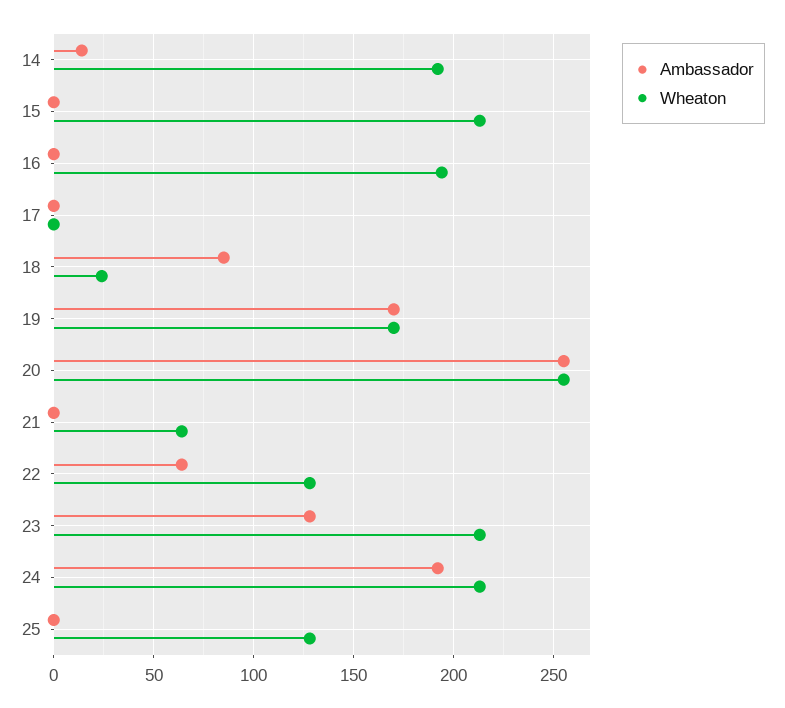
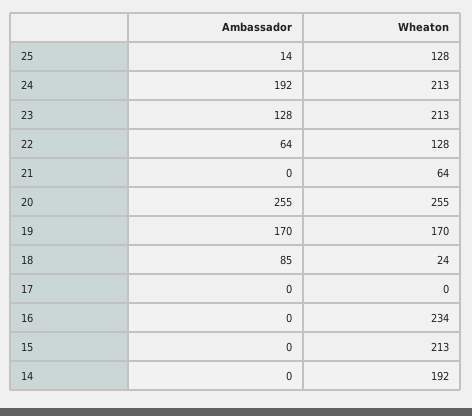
Ambassador, 14: 15 -> 0
Wheaton, 16: 195 -> 234
Ambassador, 25: 0 -> 14

